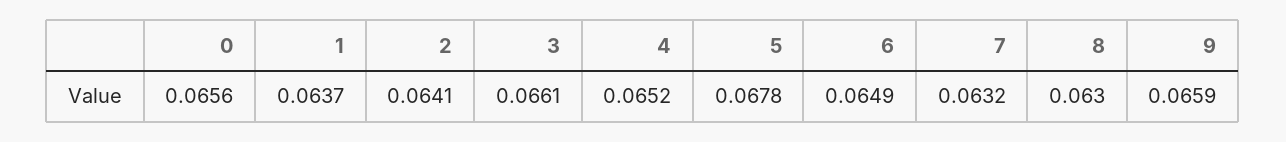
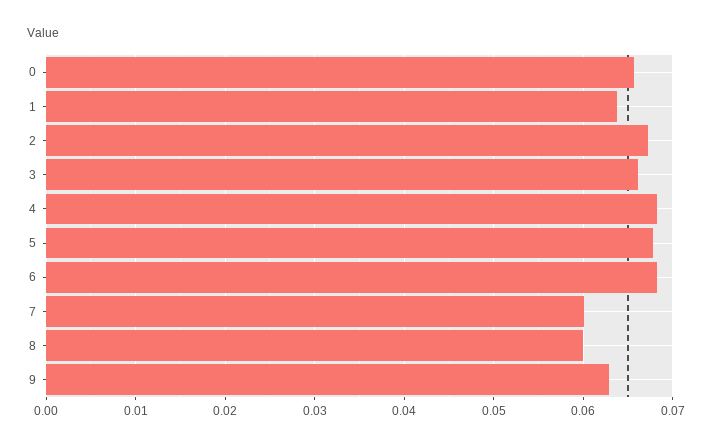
2: 0.0641 -> 0.067
4: 0.0652 -> 0.068
6: 0.0649 -> 0.068
7: 0.0632 -> 0.06
8: 0.063 -> 0.06
9: 0.0659 -> 0.063

